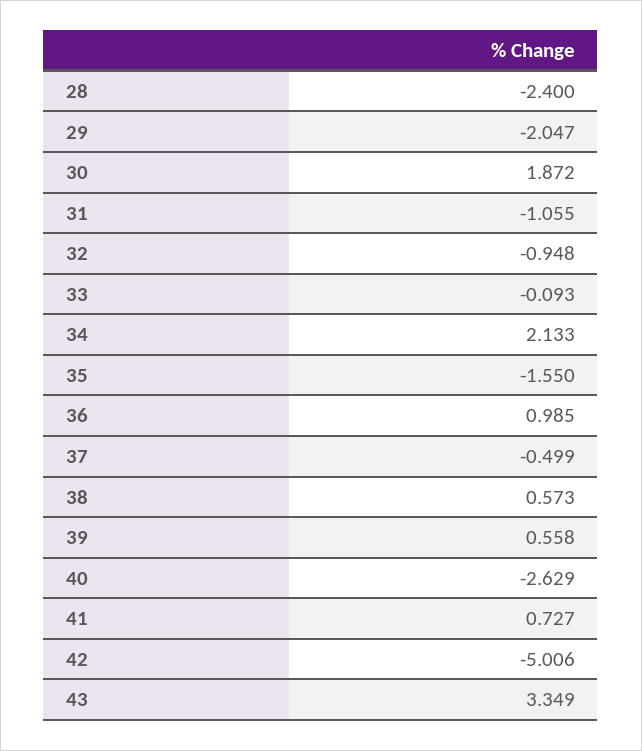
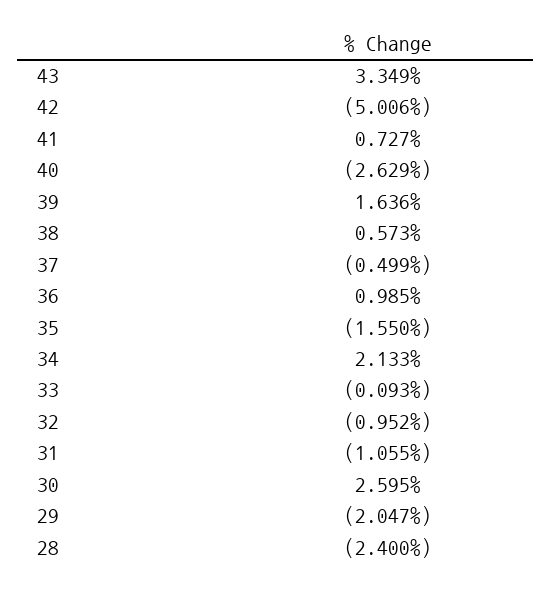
30: 1.872 -> 2.595
32: -0.948 -> -0.952
39: 0.558 -> 1.636

